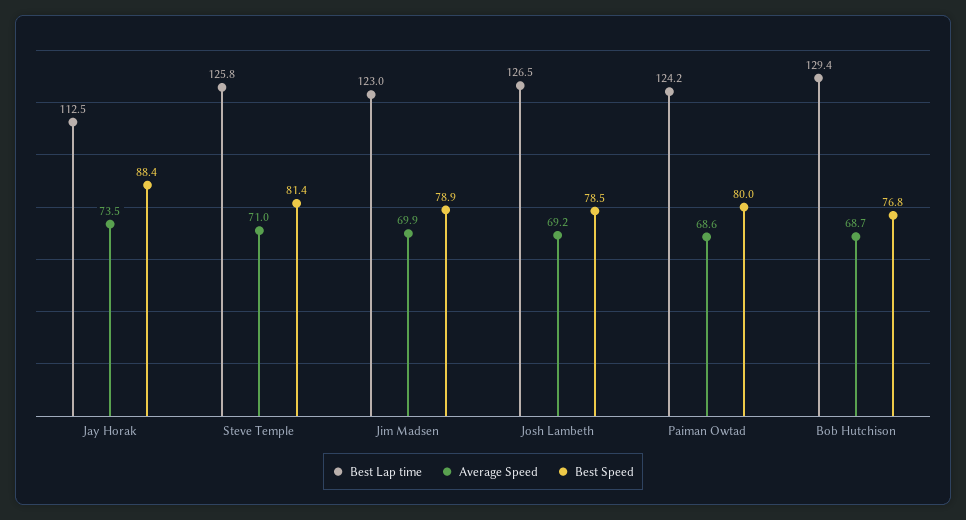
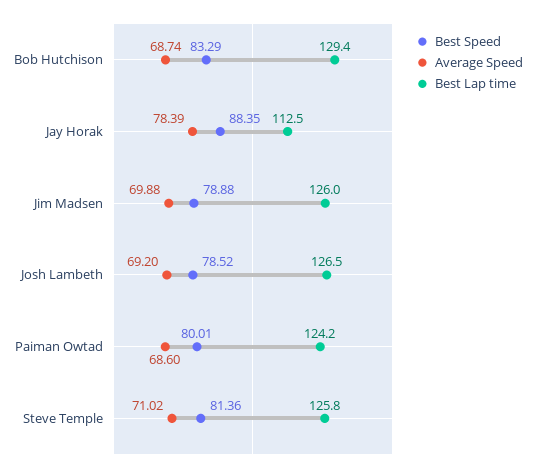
Average Speed, Jay Horak: 73.5 -> 78.39
Best Lap time, Jim Madsen: 123 -> 126
Best Speed, Bob Hutchison: 76.8 -> 83.29

